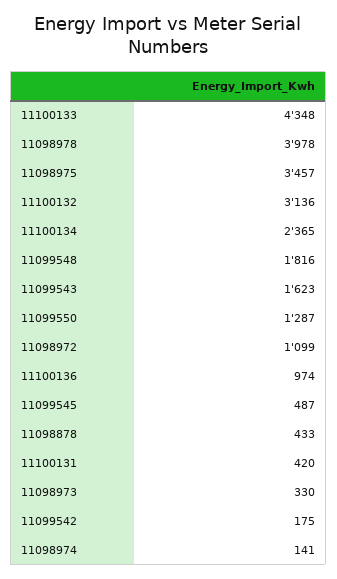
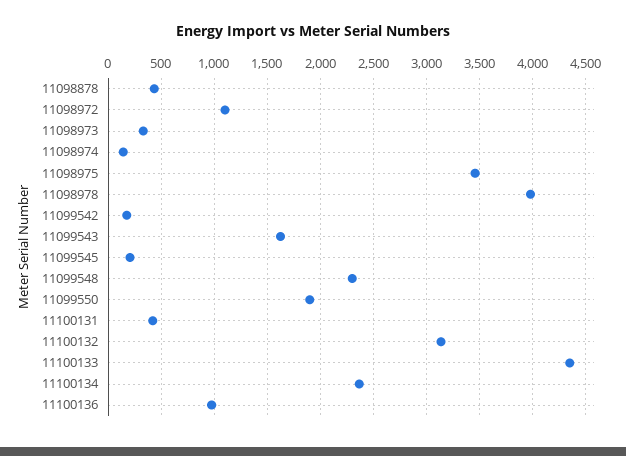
11099548: 1816 -> 2300
11099550: 1287 -> 1900
11099545: 487 -> 200

